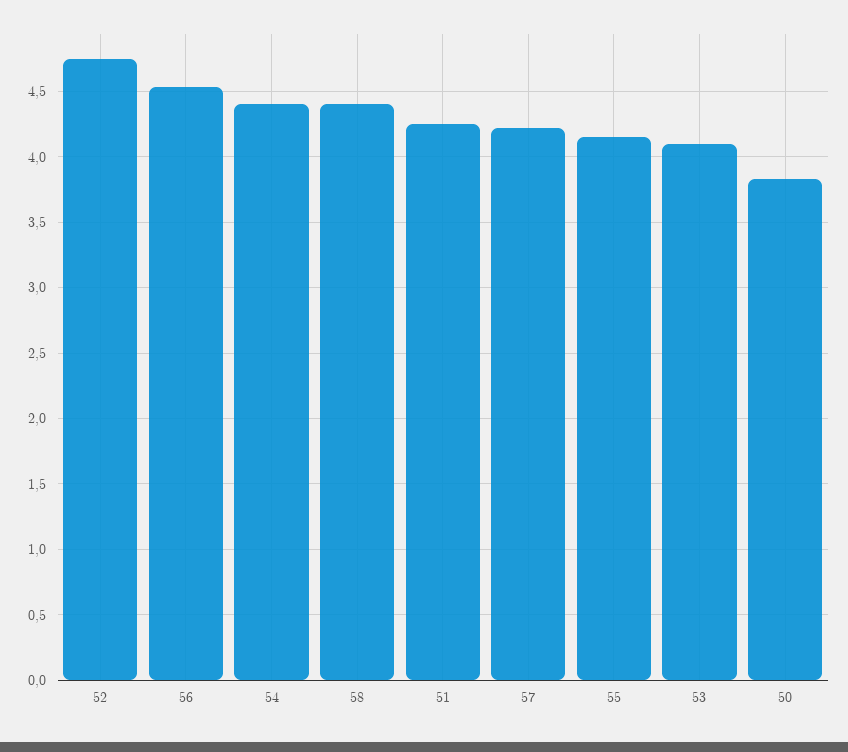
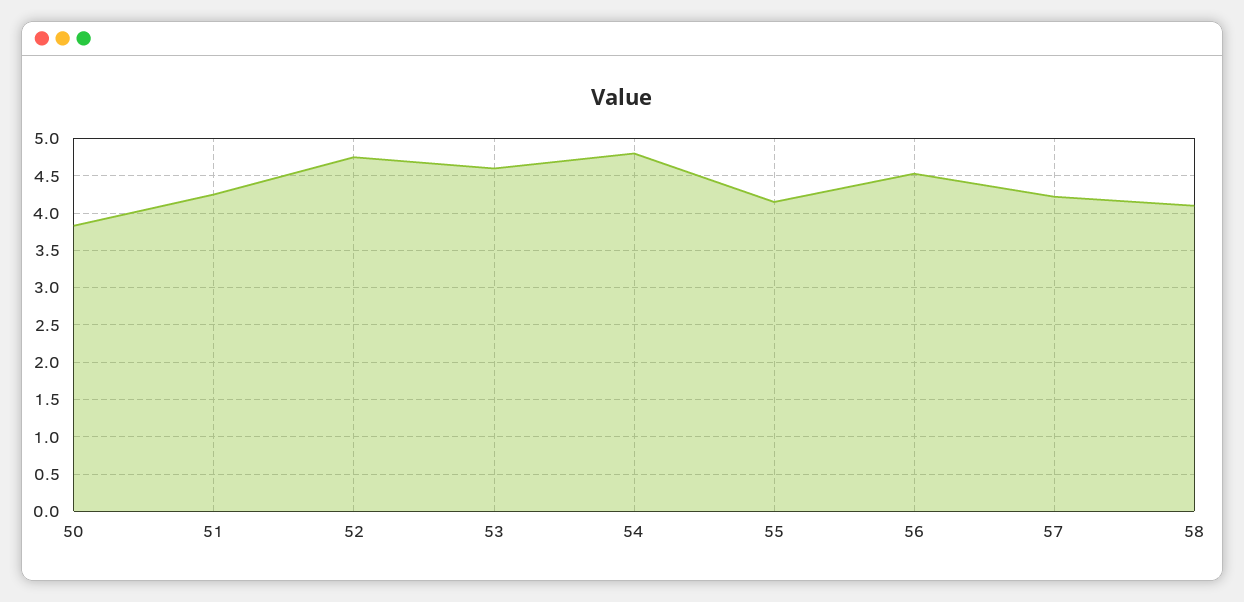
54: 4.4 -> 4.8
58: 4.4 -> 4.1
53: 4.1 -> 4.6

